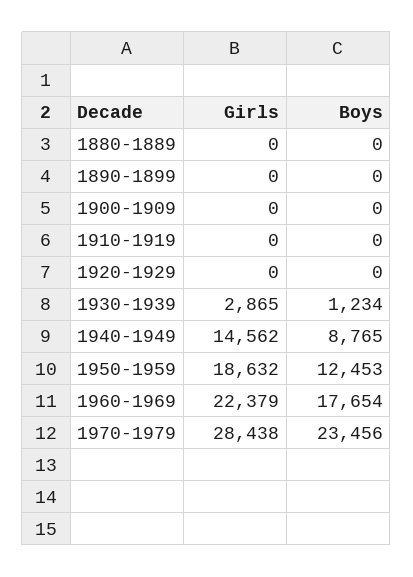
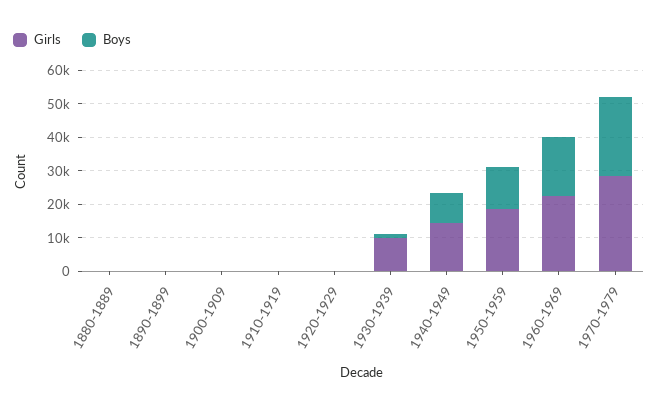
Girls, 1930-1939: 2865 -> 10000

